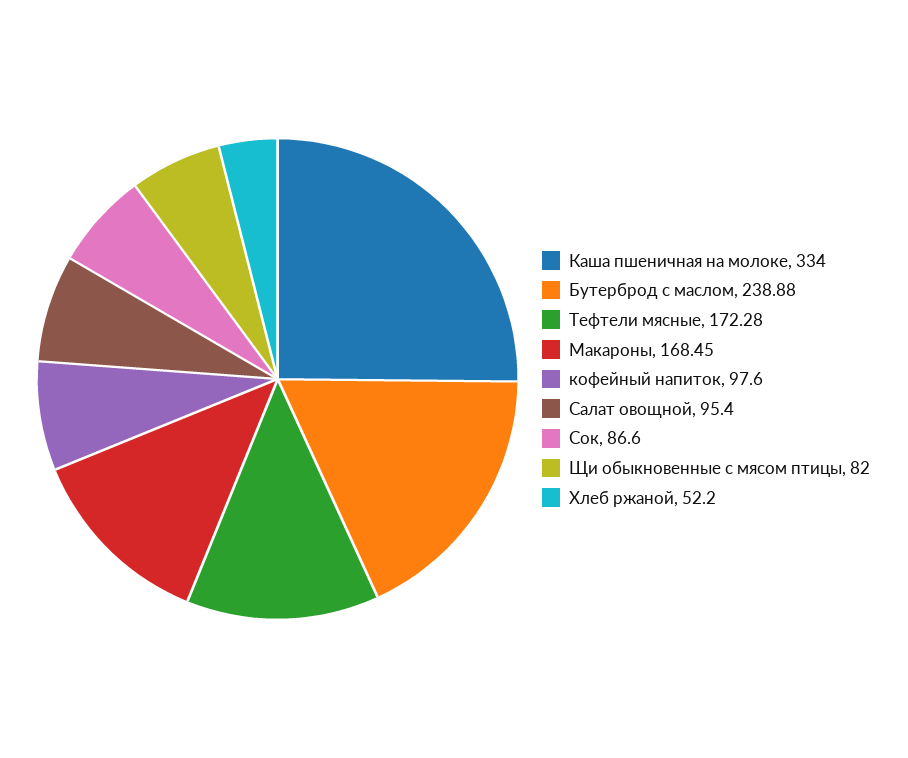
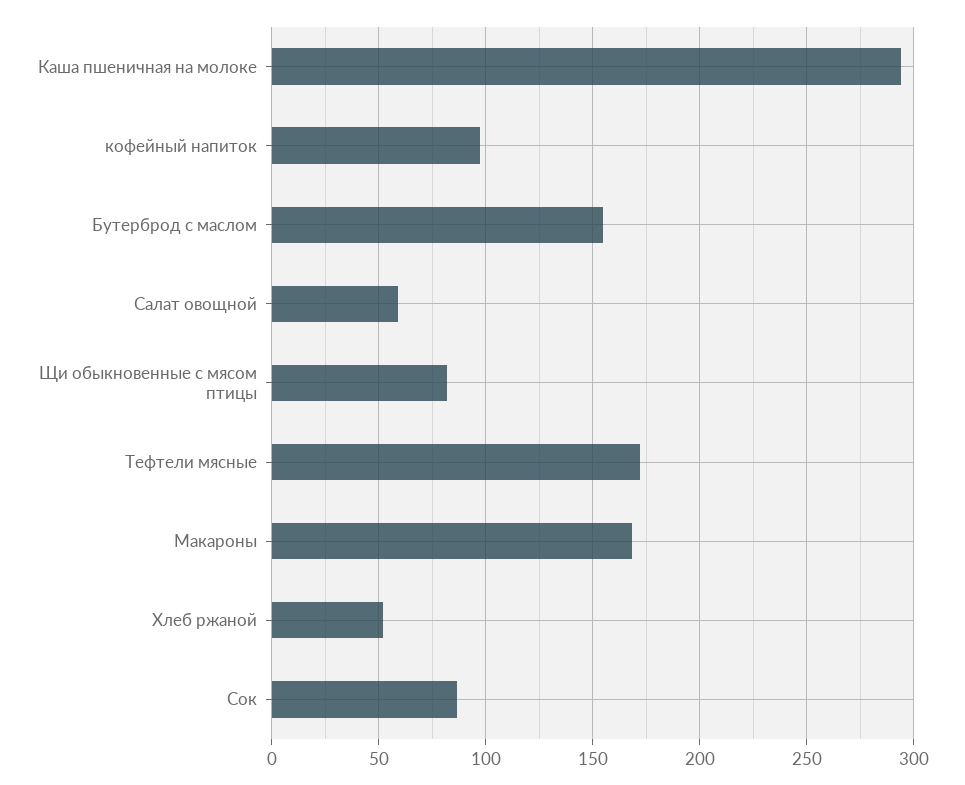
Каша пшеничная на молоке: 334 -> 295
Бутерброд с маслом: 238.88 -> 155
Салат овощной: 95.4 -> 60

